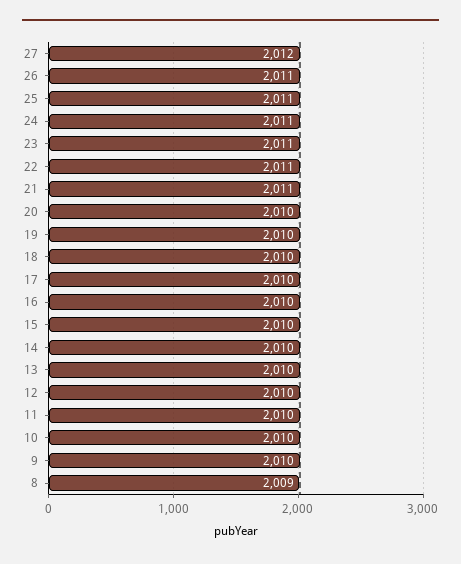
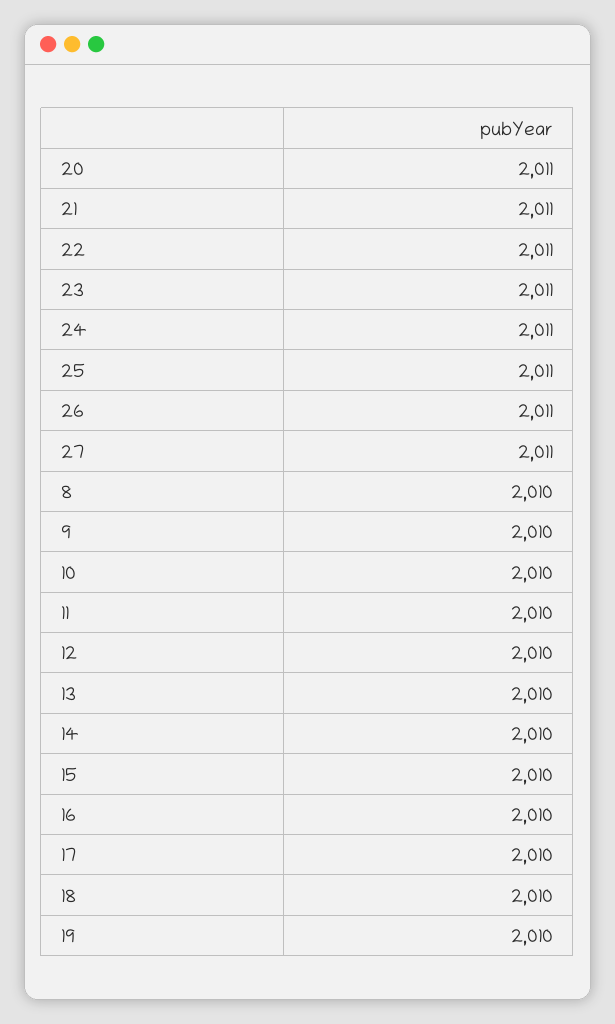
27: 2012 -> 2011
20: 2010 -> 2011
8: 2009 -> 2010

